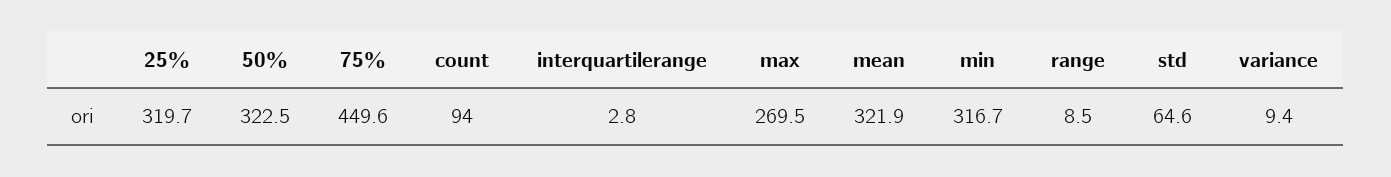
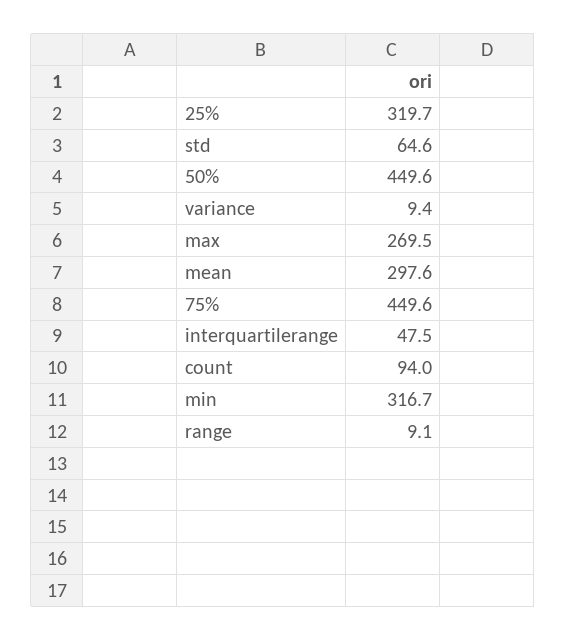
50%: 322.5 -> 449.6
interquartilerange: 2.8 -> 47.5
mean: 321.9 -> 297.6
range: 8.5 -> 9.1

